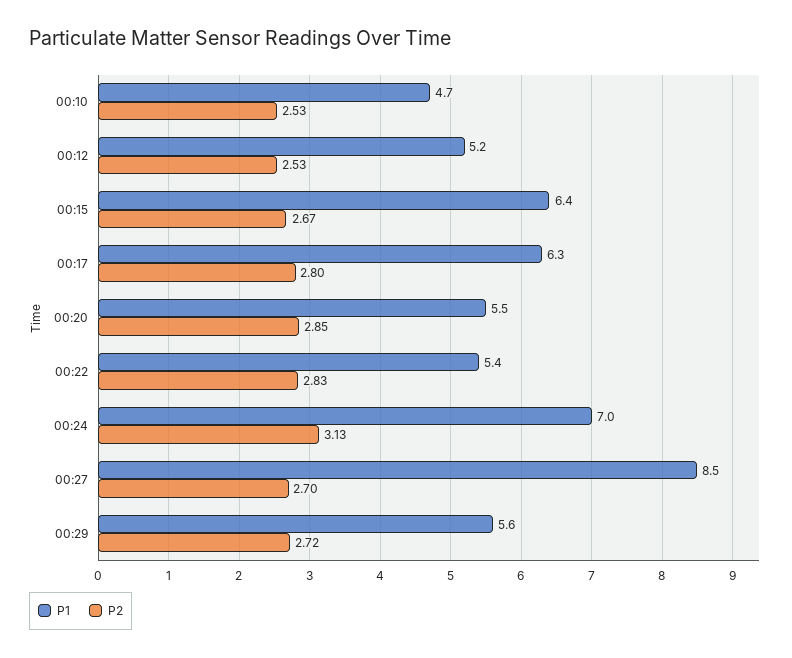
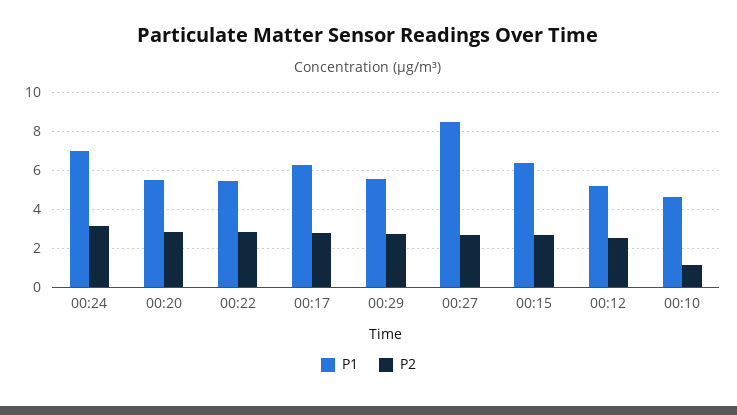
P2, 00:10: 2.53 -> 1

